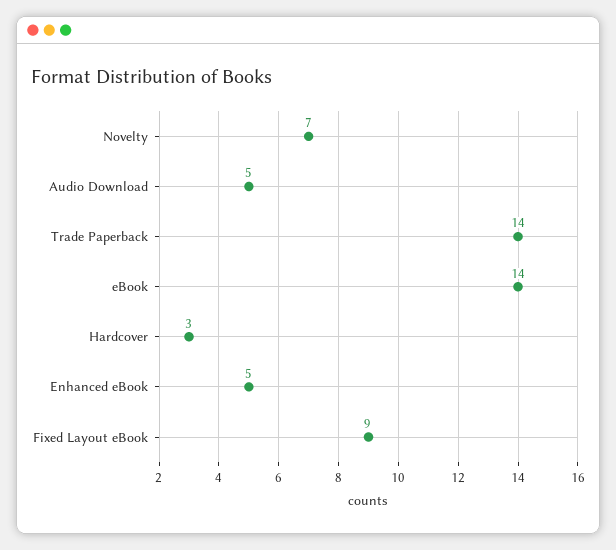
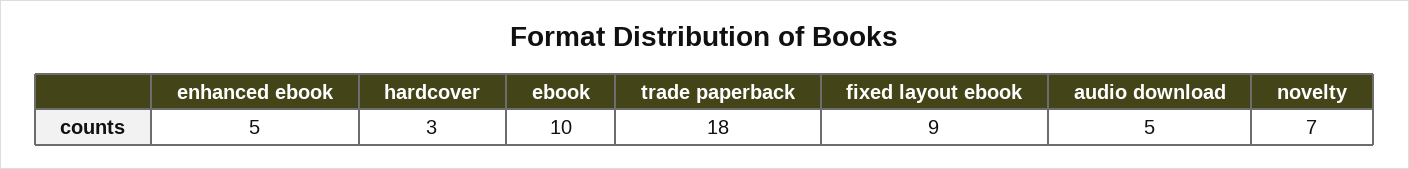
Trade Paperback: 14 -> 18
eBook: 14 -> 10

